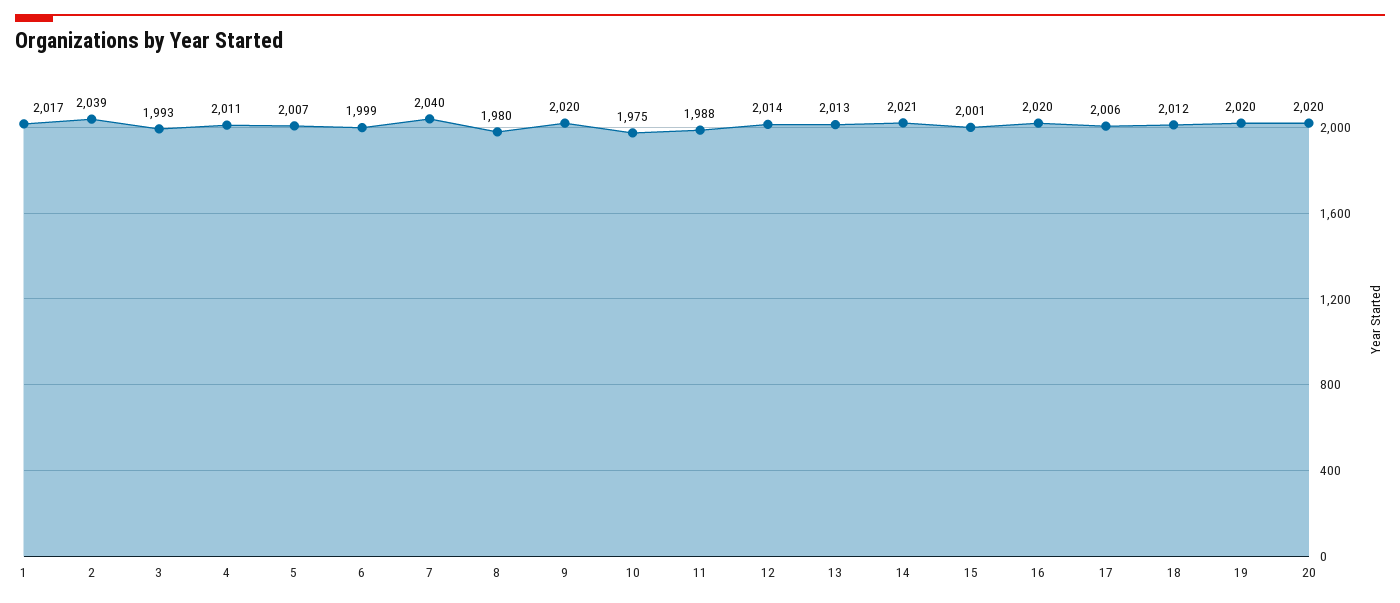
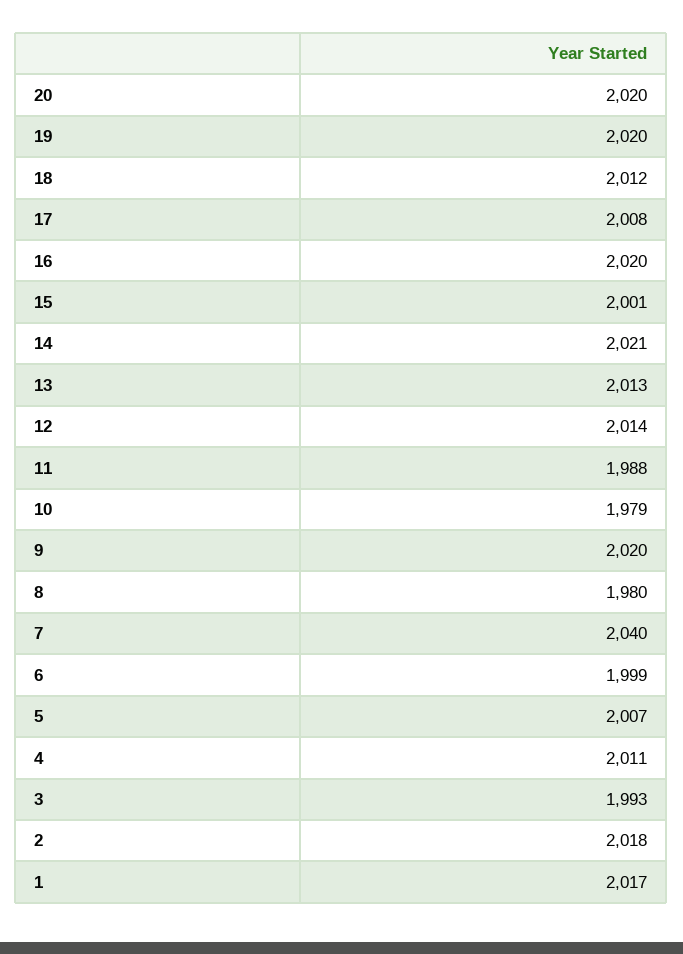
2: 2039 -> 2018
10: 1975 -> 1979
17: 2006 -> 2008

